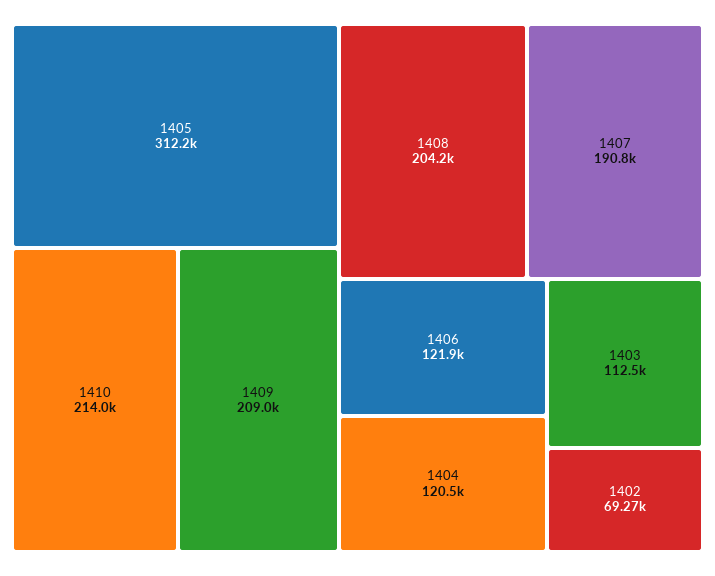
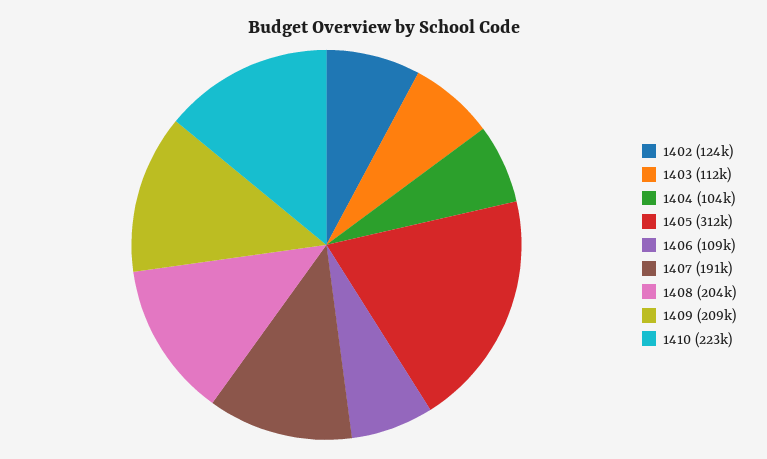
1410: 214000 -> 223000
1406: 121900 -> 109000
1404: 120500 -> 104000
1402: 69270 -> 124000

